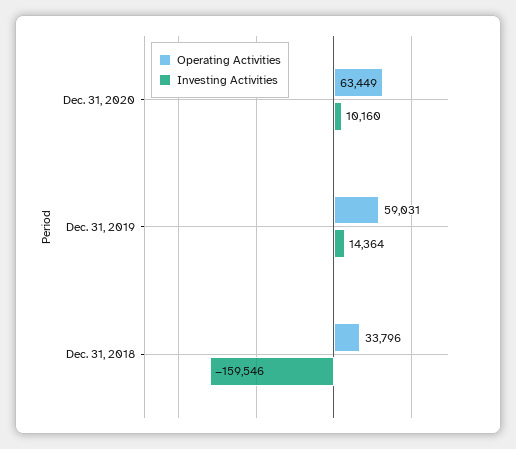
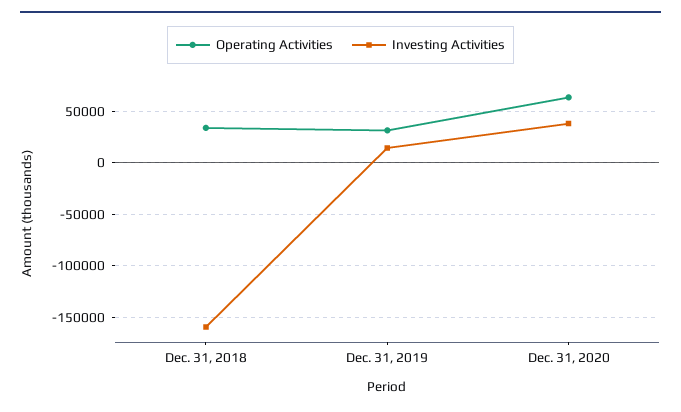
Investing Activities, Dec. 31, 2020: 10160 -> 40000
Operating Activities, Dec. 31, 2019: 59031 -> 30000

